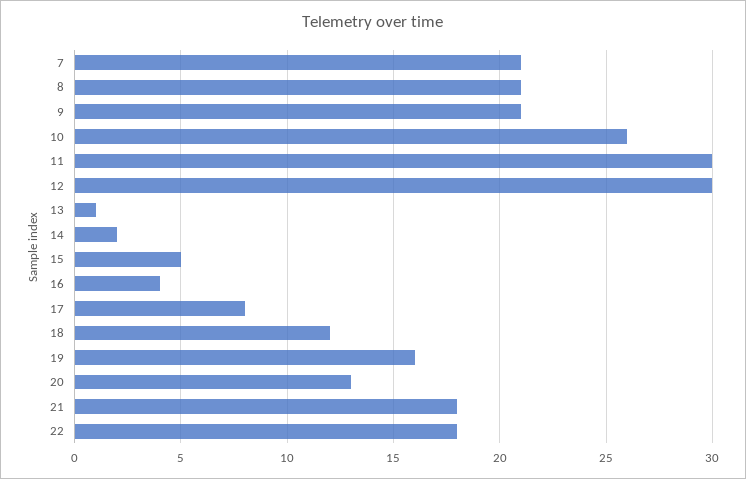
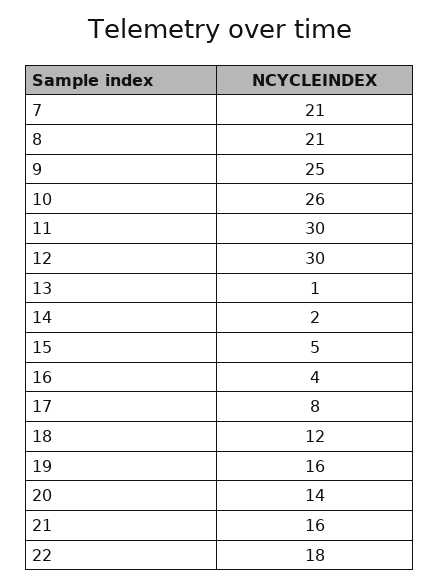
9: 21 -> 25
20: 13 -> 14
21: 18 -> 16

